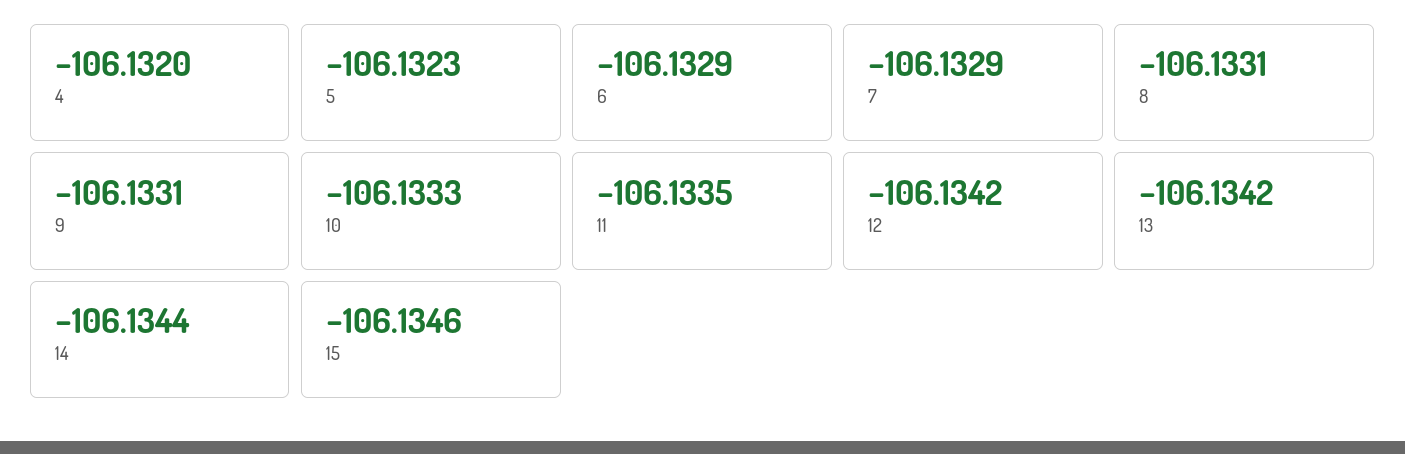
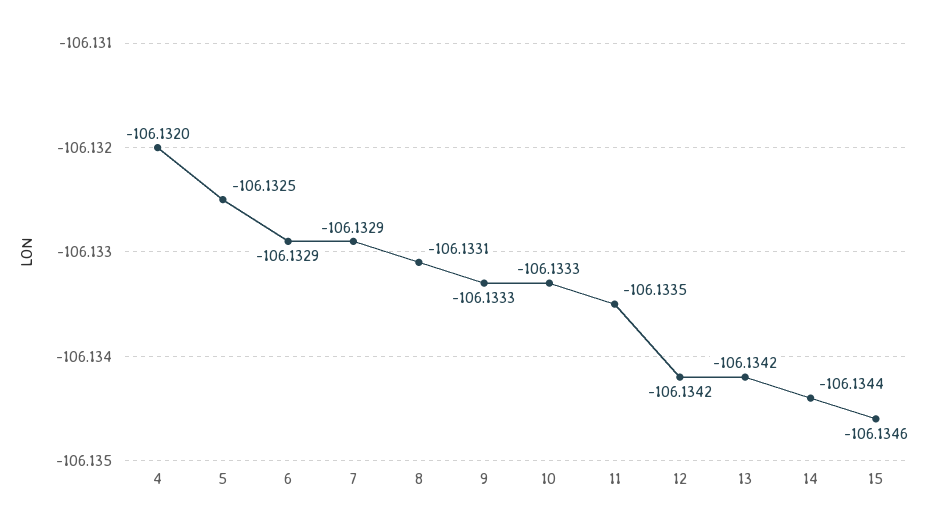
5: -106.1323 -> -106.1325
9: -106.1331 -> -106.1333

